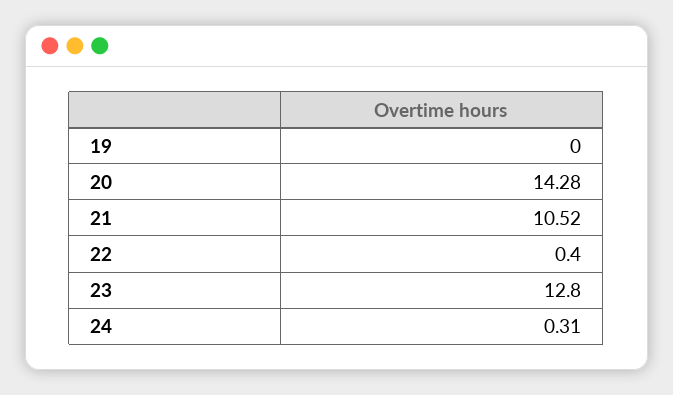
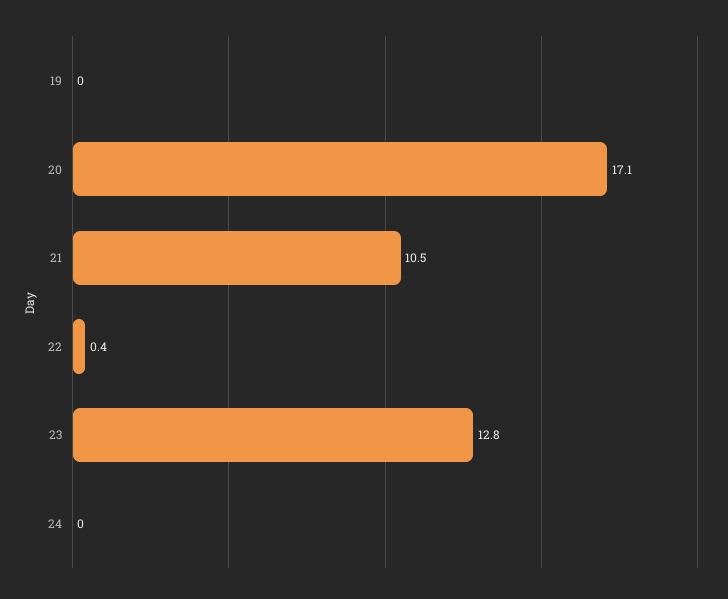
20: 14.28 -> 17.1
24: 0.31 -> 0

